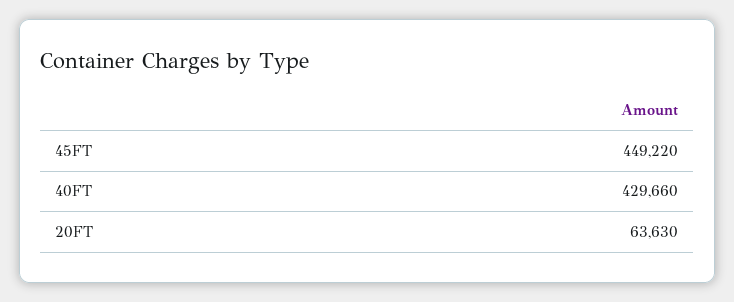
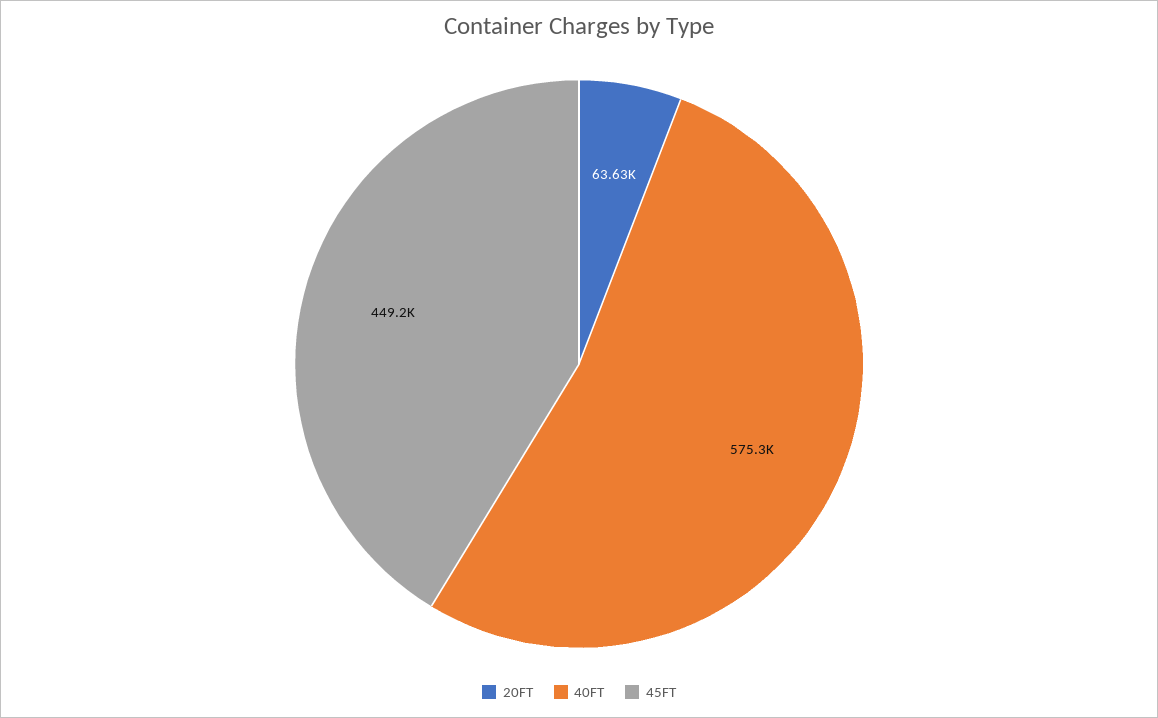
40FT: 429660 -> 575300

